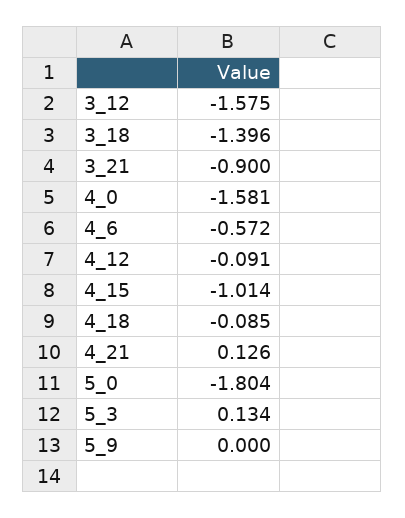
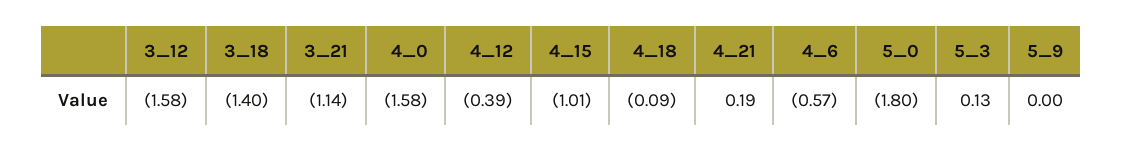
3_21: -0.9 -> -1.14
4_12: -0.091 -> -0.39
4_21: 0.126 -> 0.19

